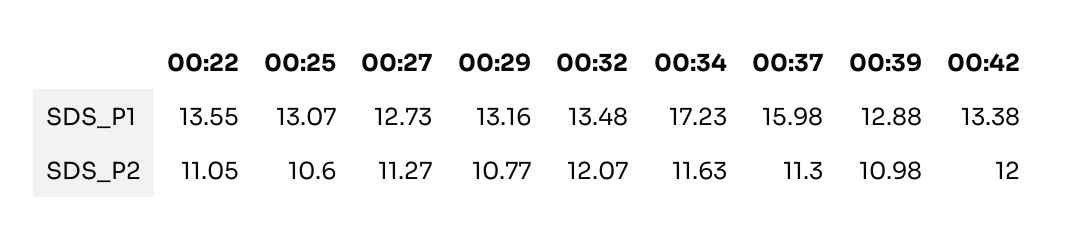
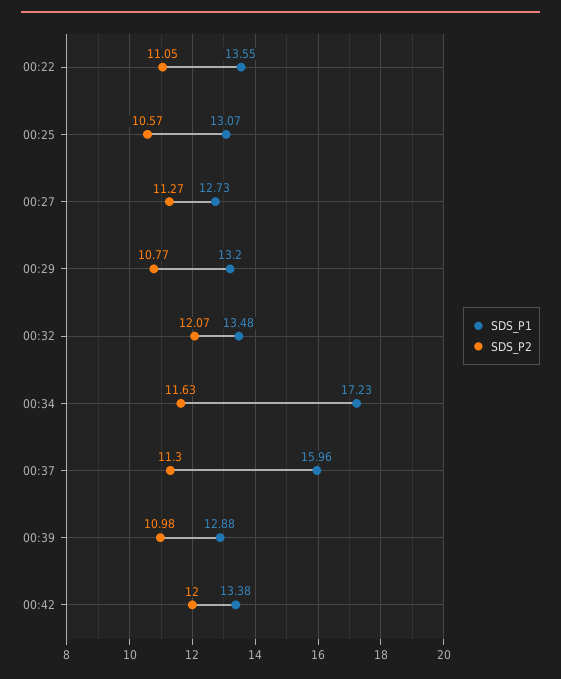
SDS_P1, 00:29: 13.16 -> 13.2
SDS_P1, 00:37: 15.98 -> 15.96
SDS_P2, 00:25: 10.6 -> 10.57

